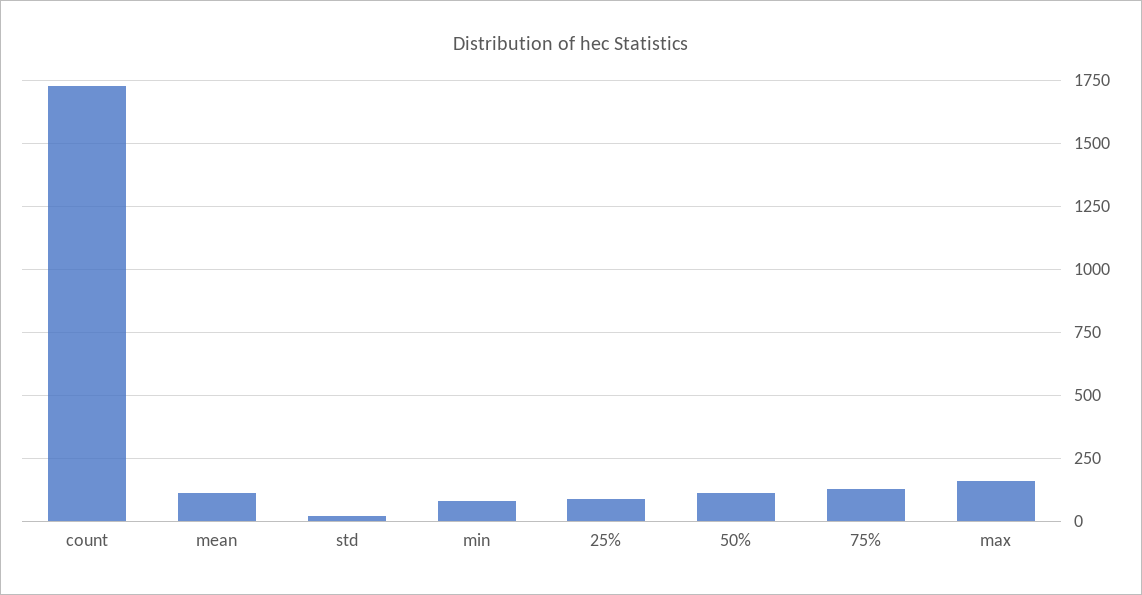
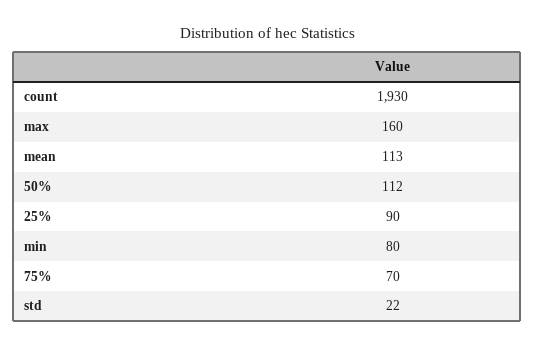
count: 1725 -> 1930
75%: 125 -> 70

